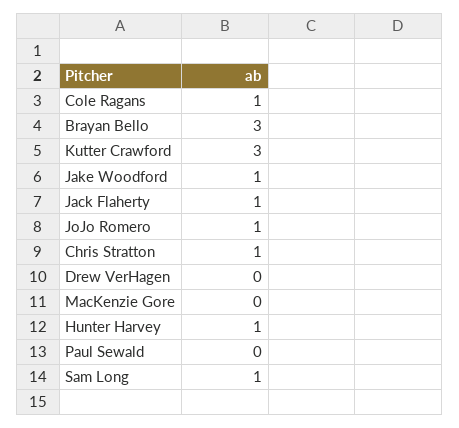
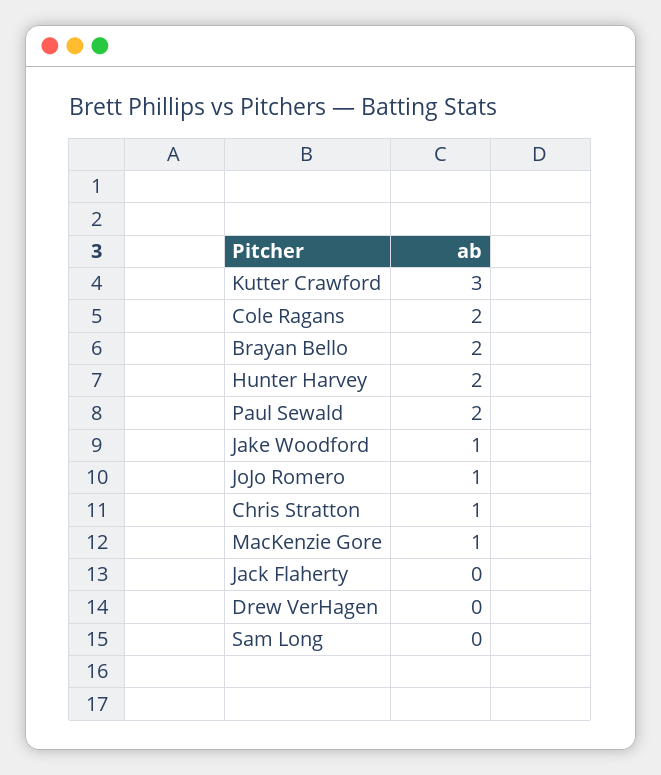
Cole Ragans: 1 -> 2
Brayan Bello: 3 -> 2
Jack Flaherty: 1 -> 0
MacKenzie Gore: 0 -> 1
Hunter Harvey: 1 -> 2
Paul Sewald: 0 -> 2
Sam Long: 1 -> 0

